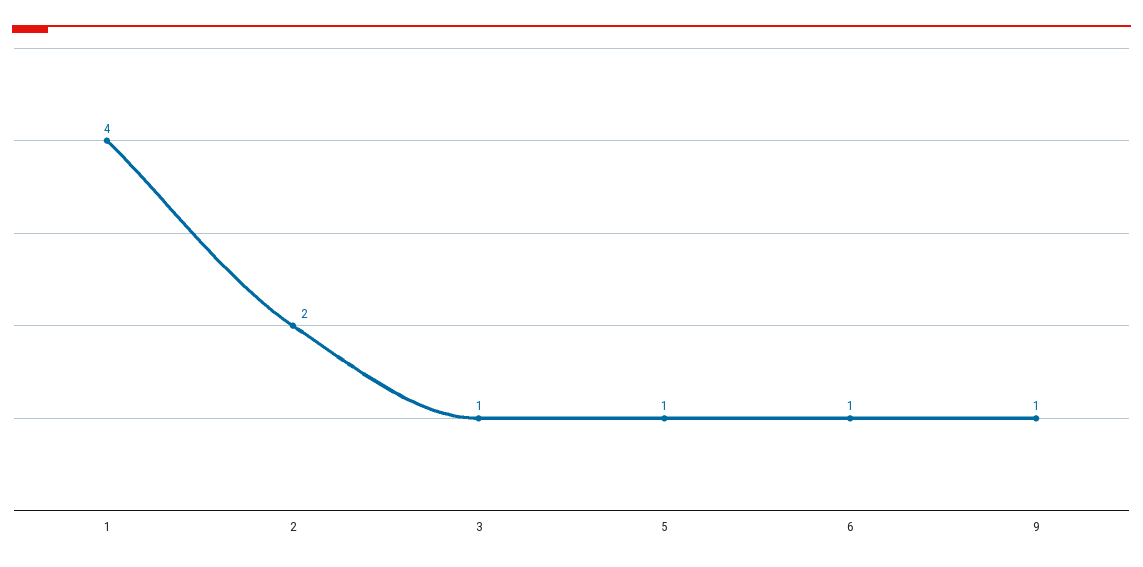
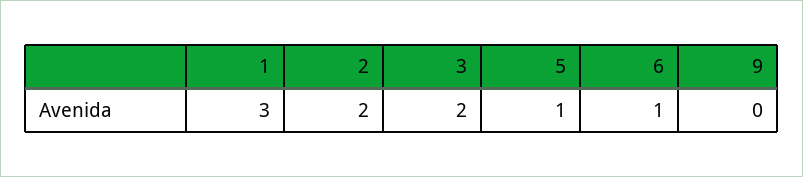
1: 4 -> 3
3: 1 -> 2
9: 1 -> 0

